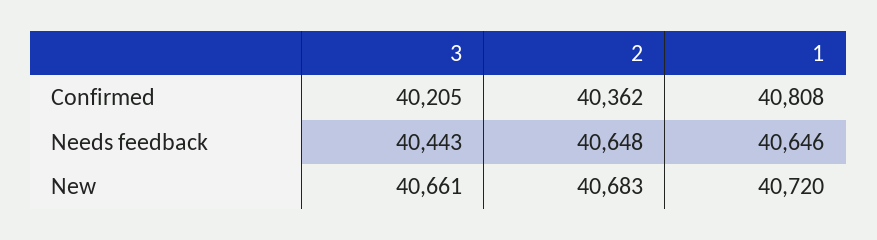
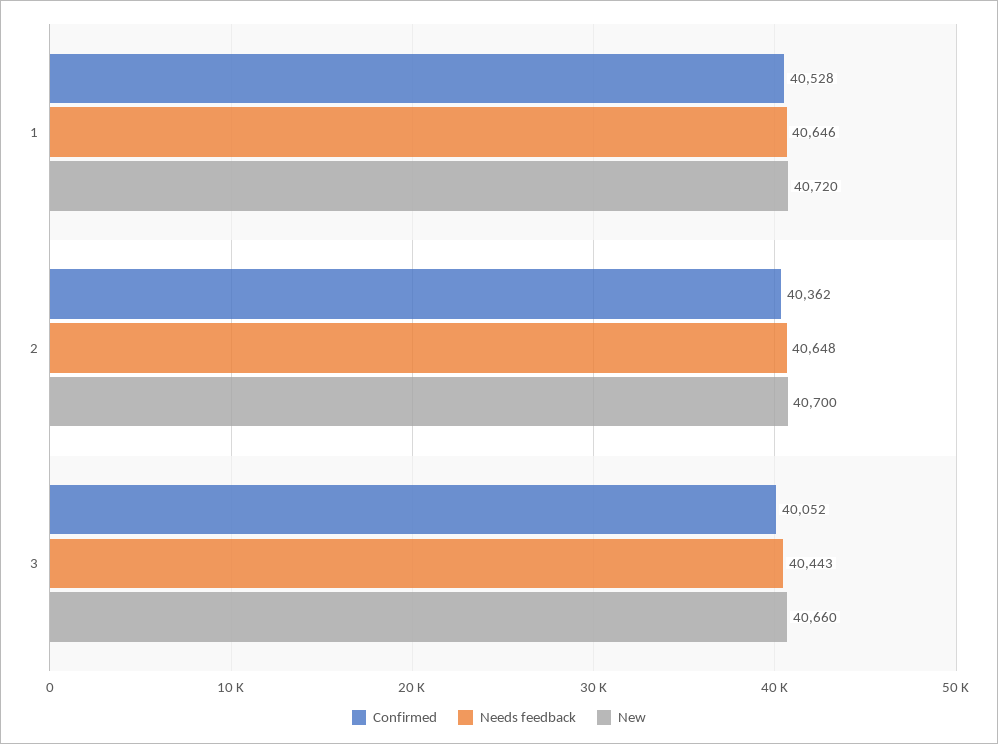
Confirmed, 3: 40205 -> 40052
Confirmed, 1: 40808 -> 40528
New, 3: 40661 -> 40660
New, 2: 40683 -> 40700

